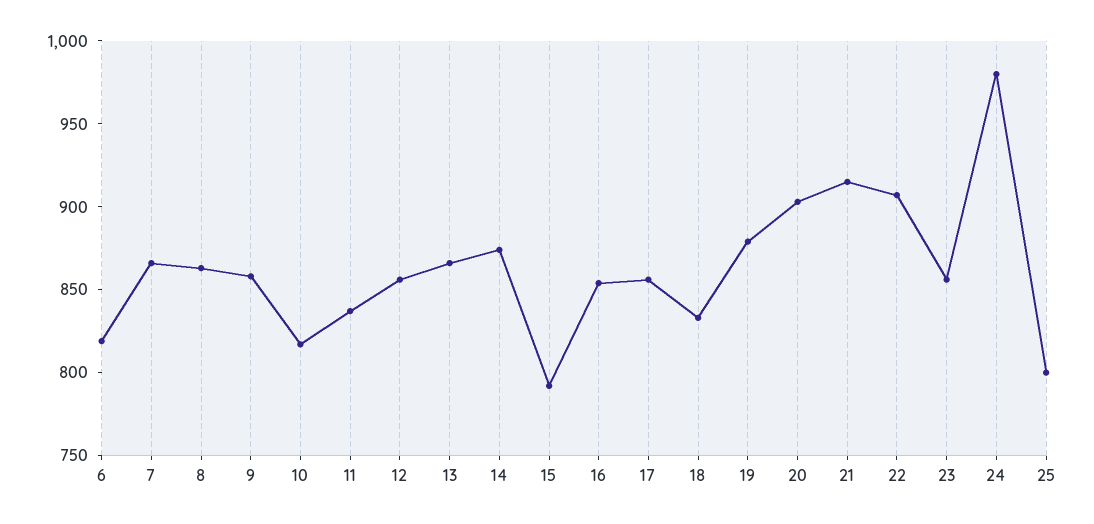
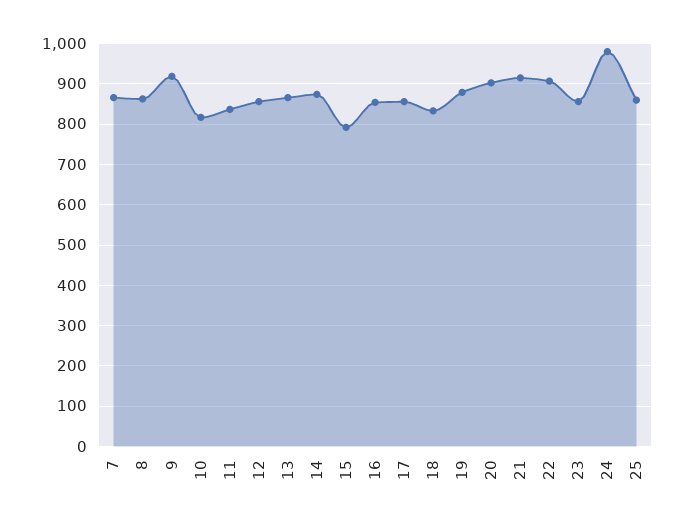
6: 820 -> none
9: 860 -> 920
25: 800 -> 860

